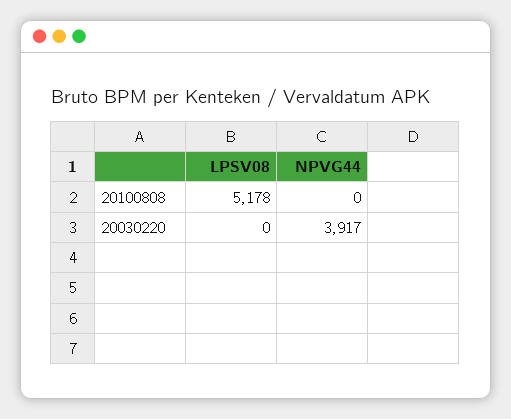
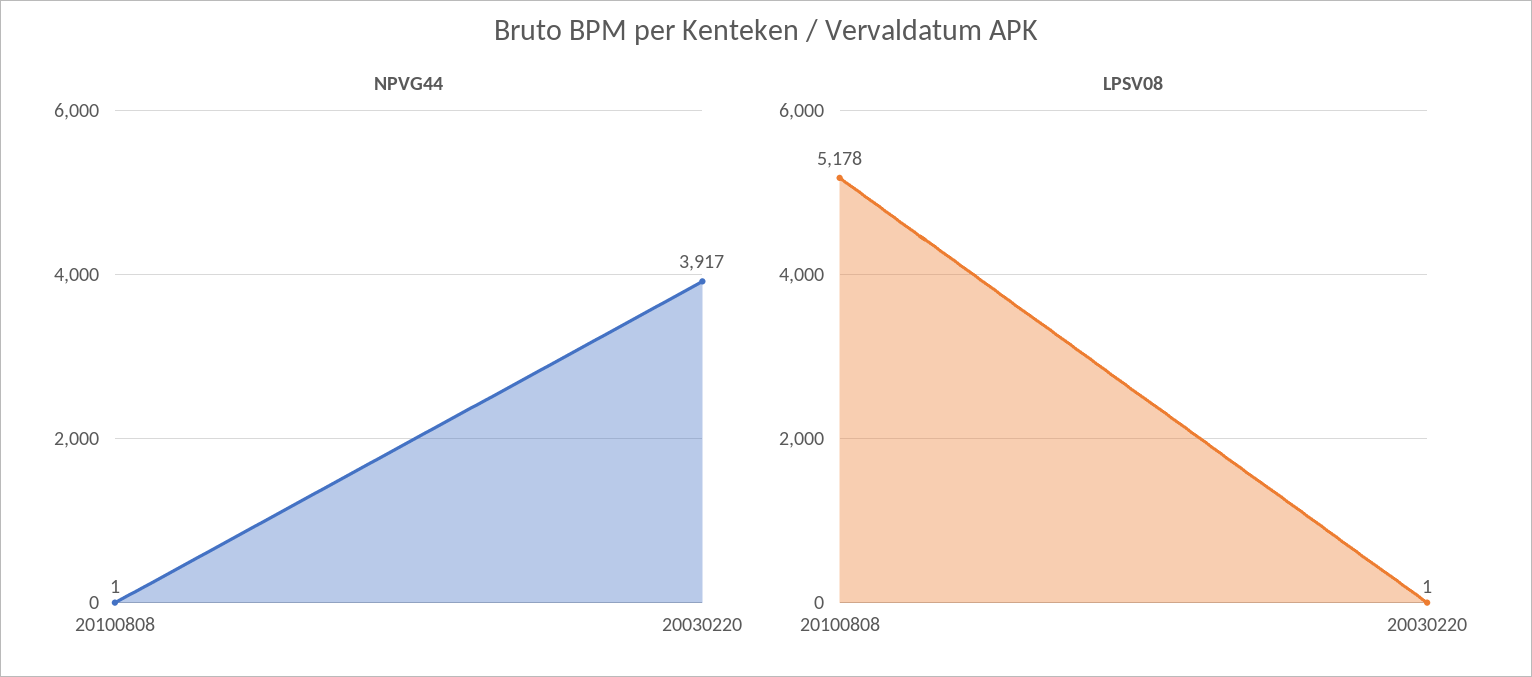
NPVG44, 20100808: 0 -> 1
LPSV08, 20030220: 0 -> 1

